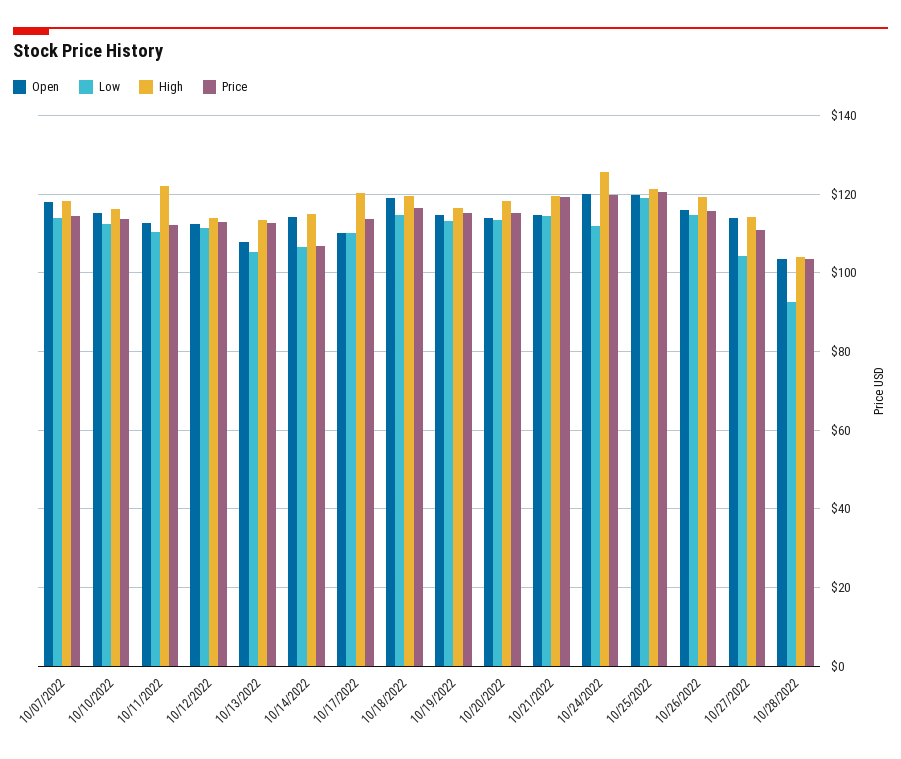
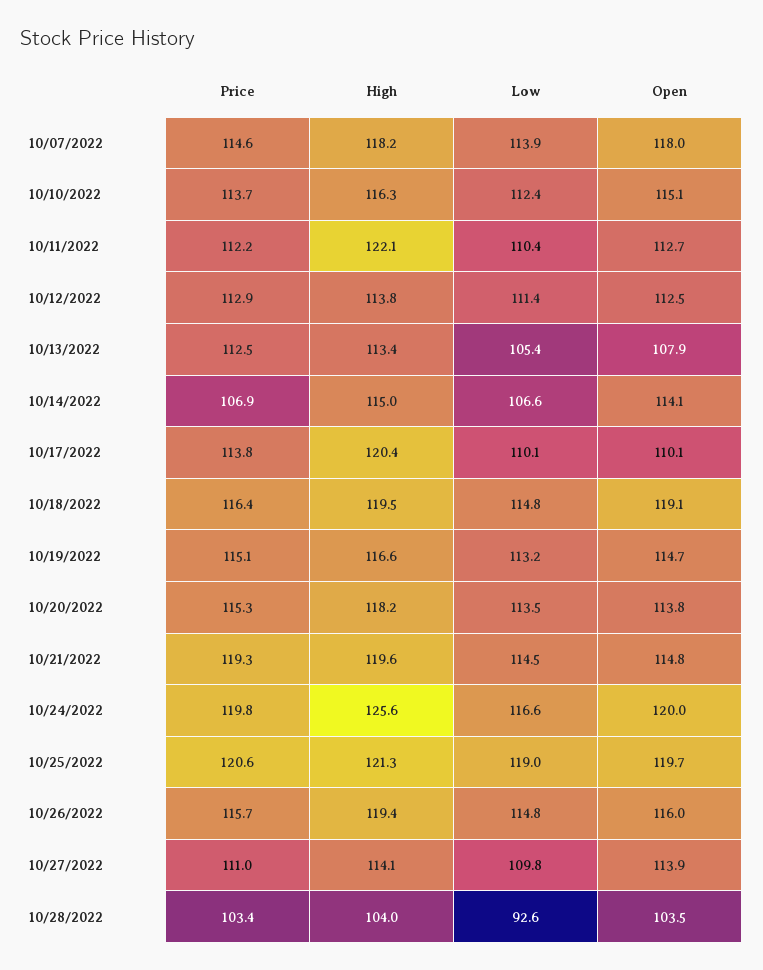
Low, 10/24/2022: 112 -> 116.6
Low, 10/27/2022: 104 -> 109.8

